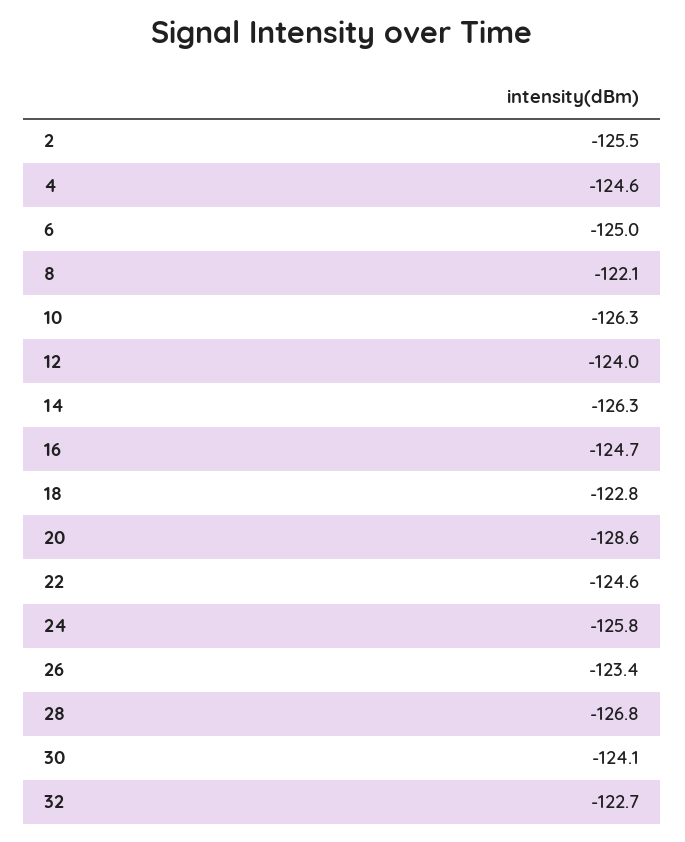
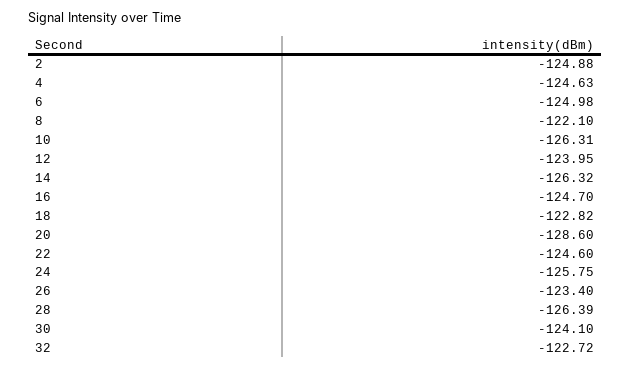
2: -125.5 -> -124.88
28: -126.8 -> -126.39

